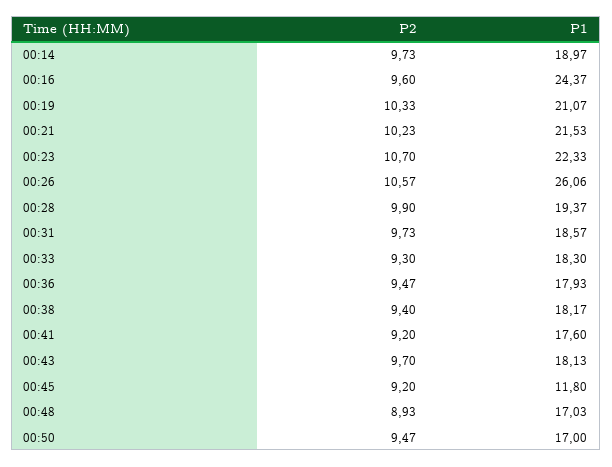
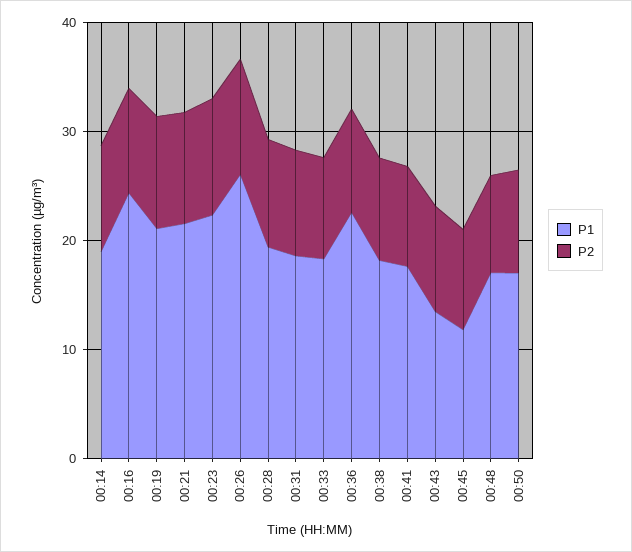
P1, 00:36: 17.93 -> 22
P1, 00:43: 18.13 -> 14

